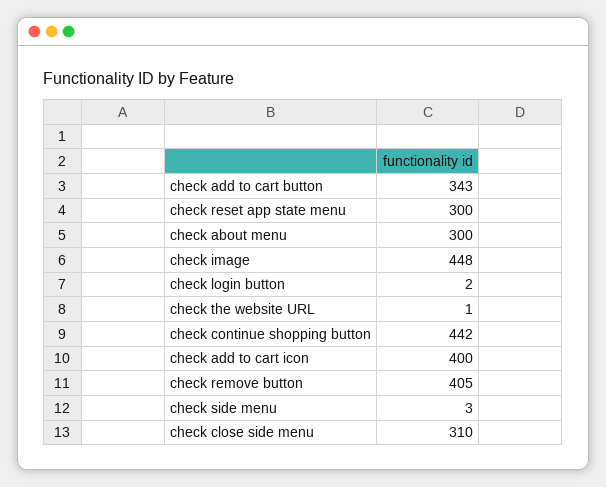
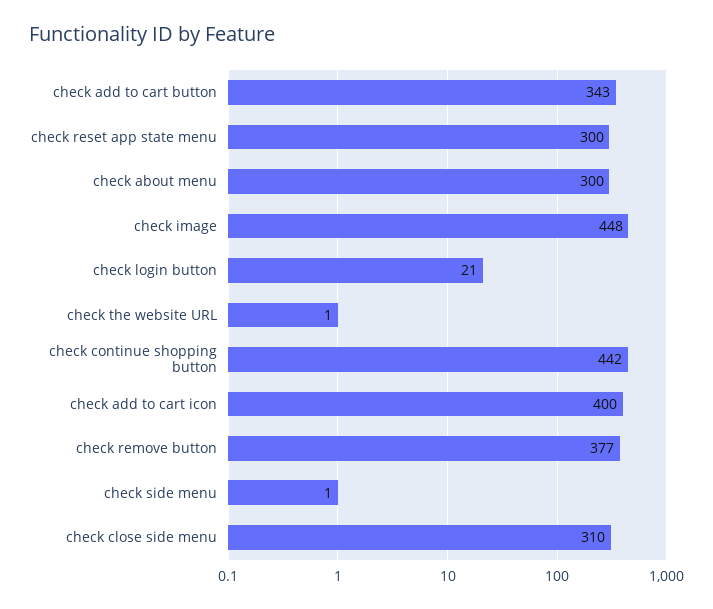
check login button: 2 -> 21
check remove button: 405 -> 377
check side menu: 3 -> 1

